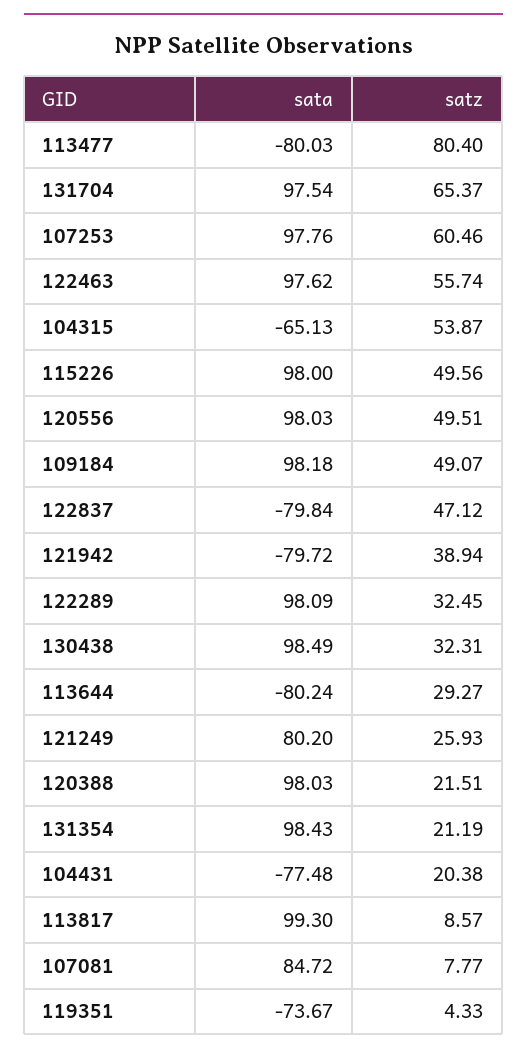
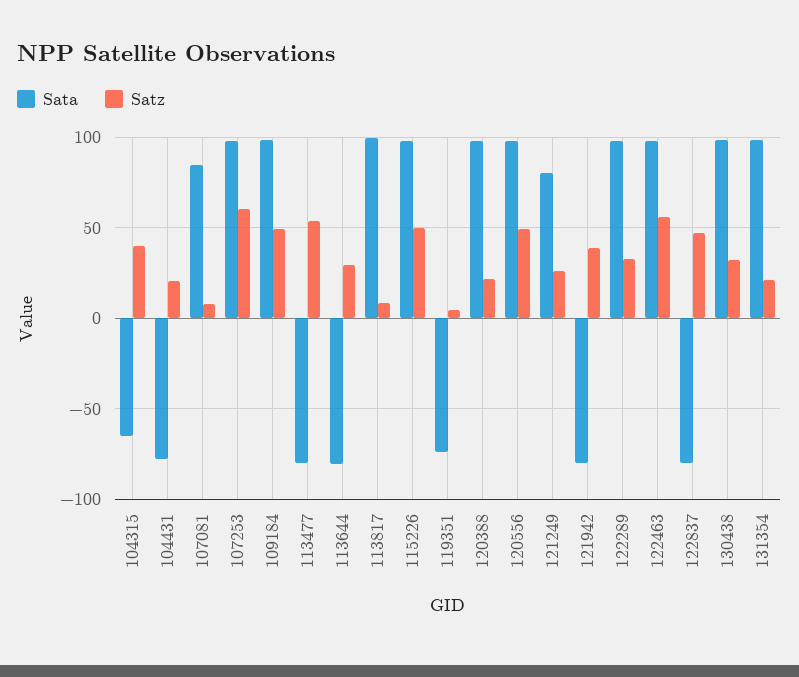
satz, 113477: 80.4 -> 55
sata, 131704: 97.54 -> none
satz, 131704: 65.37 -> none
satz, 104315: 53.87 -> 40

